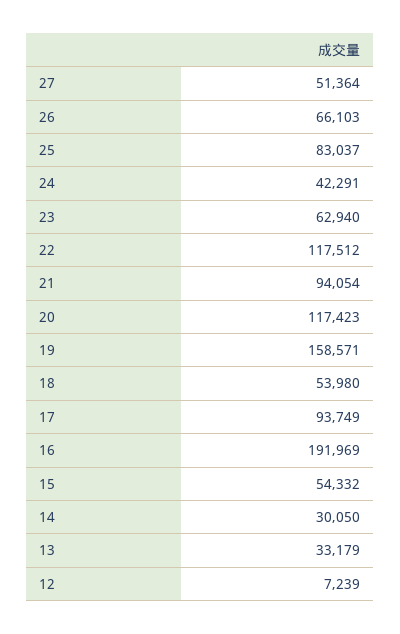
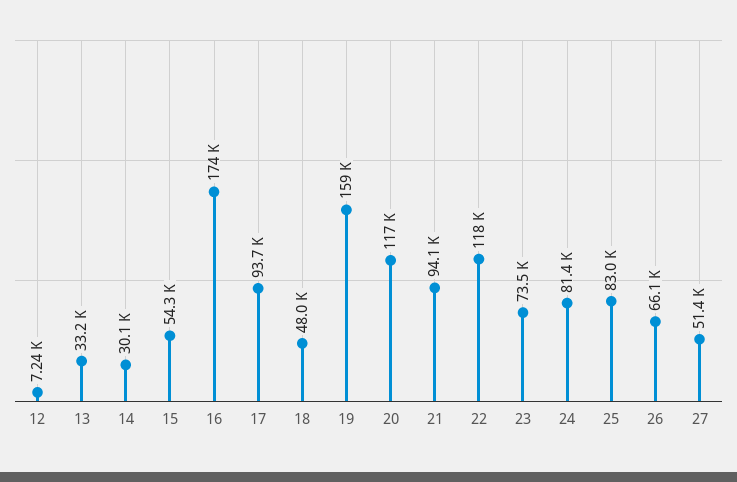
24: 42291 -> 81400
23: 62940 -> 73500
18: 53980 -> 48000
16: 191969 -> 174000

